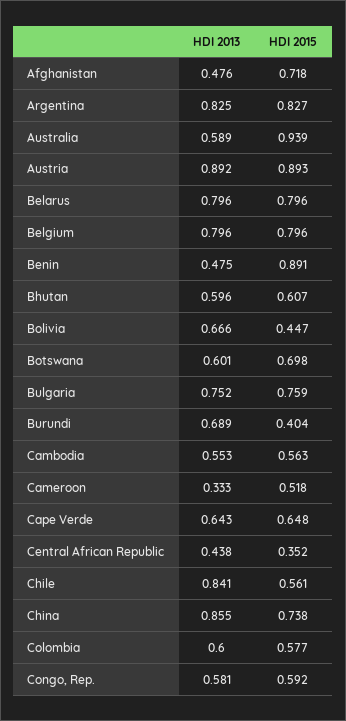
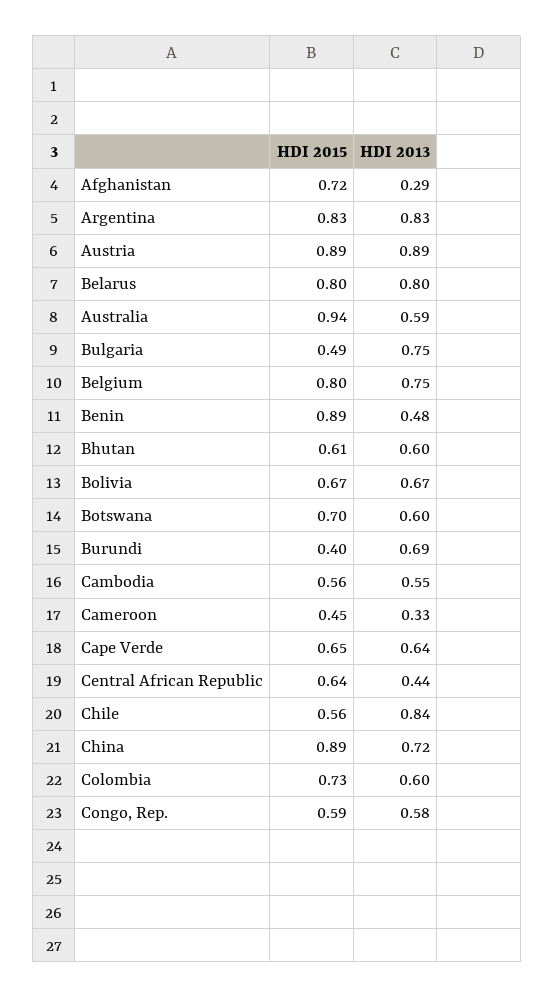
HDI 2013, Afghanistan: 0.476 -> 0.29
HDI 2013, Belgium: 0.796 -> 0.75
HDI 2015, Bolivia: 0.447 -> 0.67
HDI 2015, Bulgaria: 0.759 -> 0.49
HDI 2015, Cameroon: 0.518 -> 0.45
HDI 2015, Central African Republic: 0.352 -> 0.64
HDI 2013, China: 0.855 -> 0.72
HDI 2015, China: 0.738 -> 0.89
HDI 2015, Colombia: 0.577 -> 0.73

